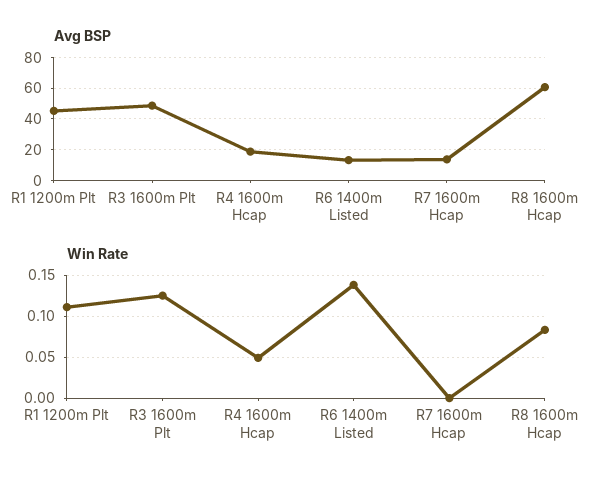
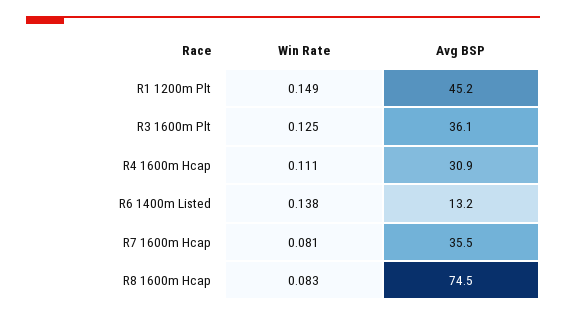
Avg BSP, R3 1600m Plt: 50 -> 36.1
Avg BSP, R4 1600m Hcap: 20 -> 30.9
Avg BSP, R7 1600m Hcap: 15 -> 35.5
Avg BSP, R8 1600m Hcap: 60 -> 74.5
Win Rate, R1 1200m Plt: 0.11 -> 0.149
Win Rate, R4 1600m Hcap: 0.05 -> 0.111
Win Rate, R7 1600m Hcap: 0 -> 0.081

